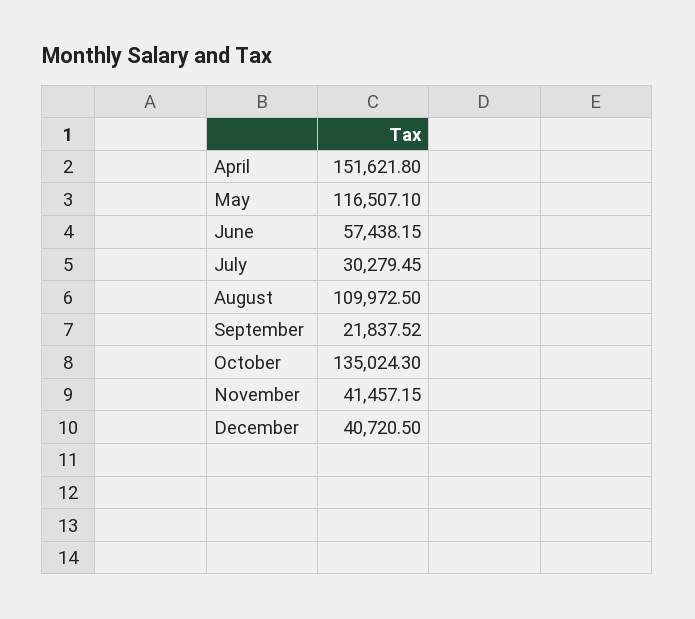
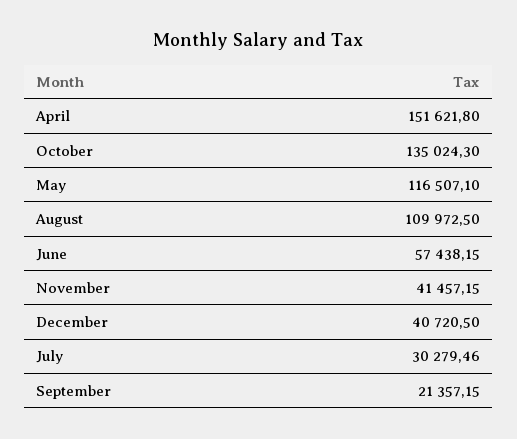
July: 30279.45 -> 30279.46
September: 21837.52 -> 21357.15

